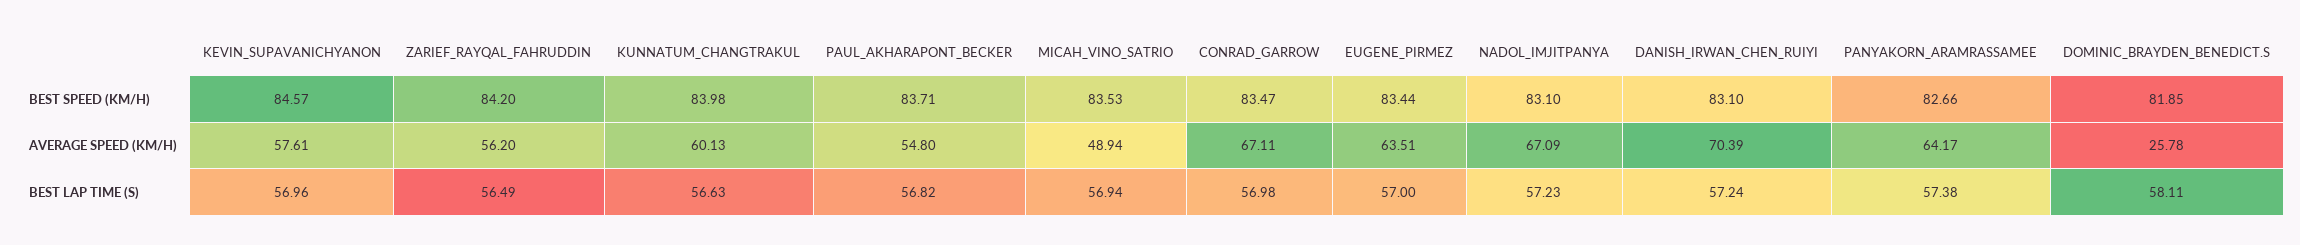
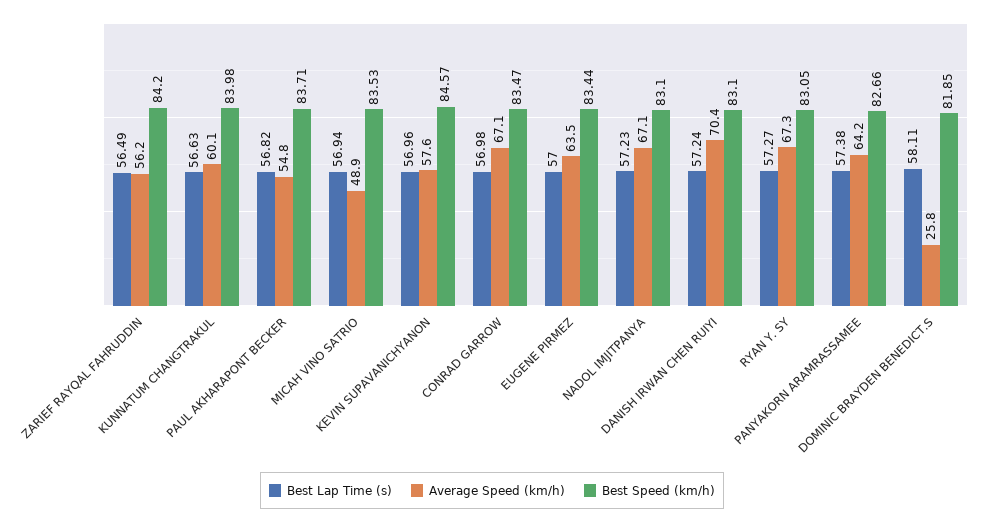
BEST LAP TIME (S), RYAN Y. SY: none -> 57.27
AVERAGE SPEED (KM/H), RYAN Y. SY: none -> 67.3
BEST SPEED (KM/H), RYAN Y. SY: none -> 83.05

